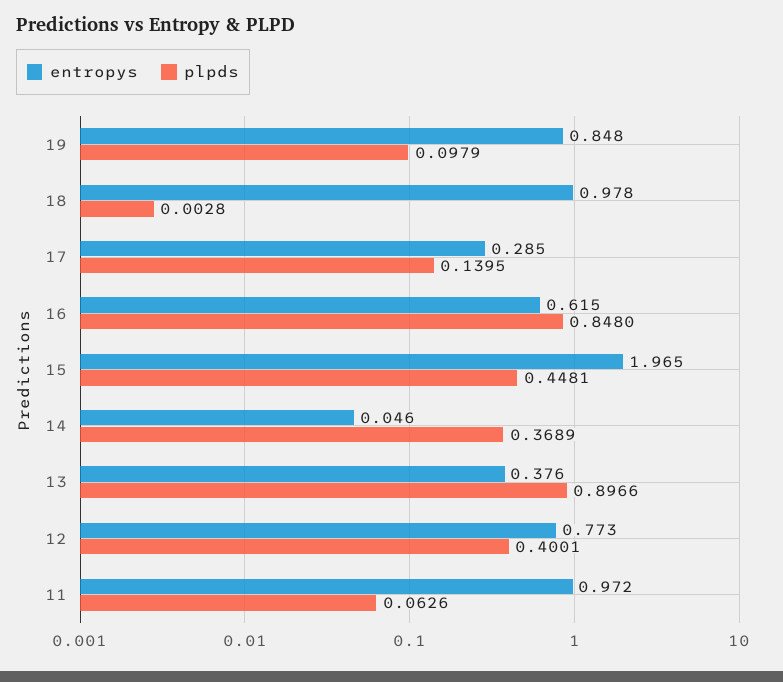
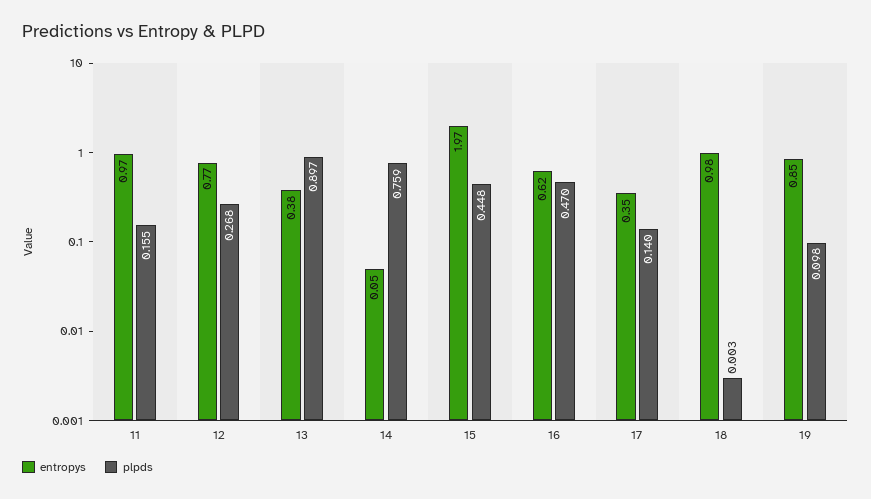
entropys, 17: 0.285 -> 0.35
plpds, 16: 0.848 -> 0.47
plpds, 14: 0.3689 -> 0.759
plpds, 12: 0.4001 -> 0.268
plpds, 11: 0.0626 -> 0.155

